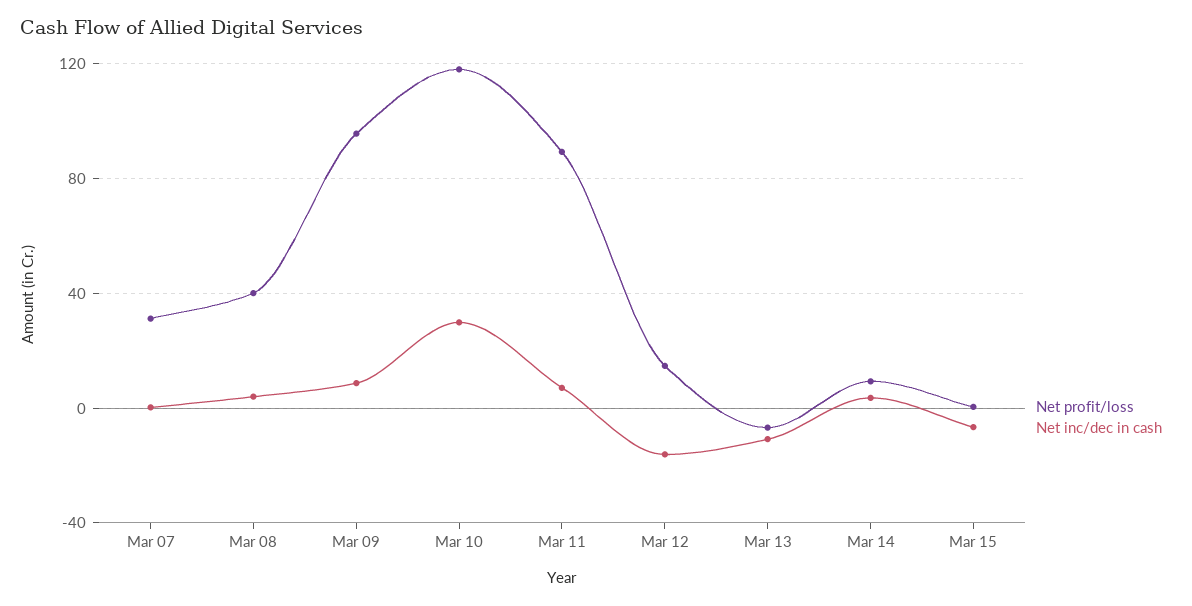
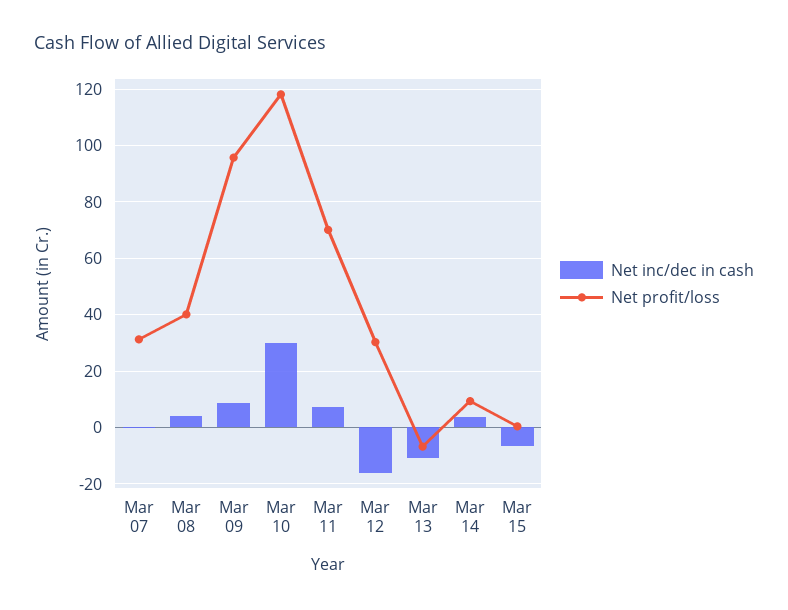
Net profit/loss, Mar 11: 90 -> 70
Net profit/loss, Mar 12: 15 -> 30

